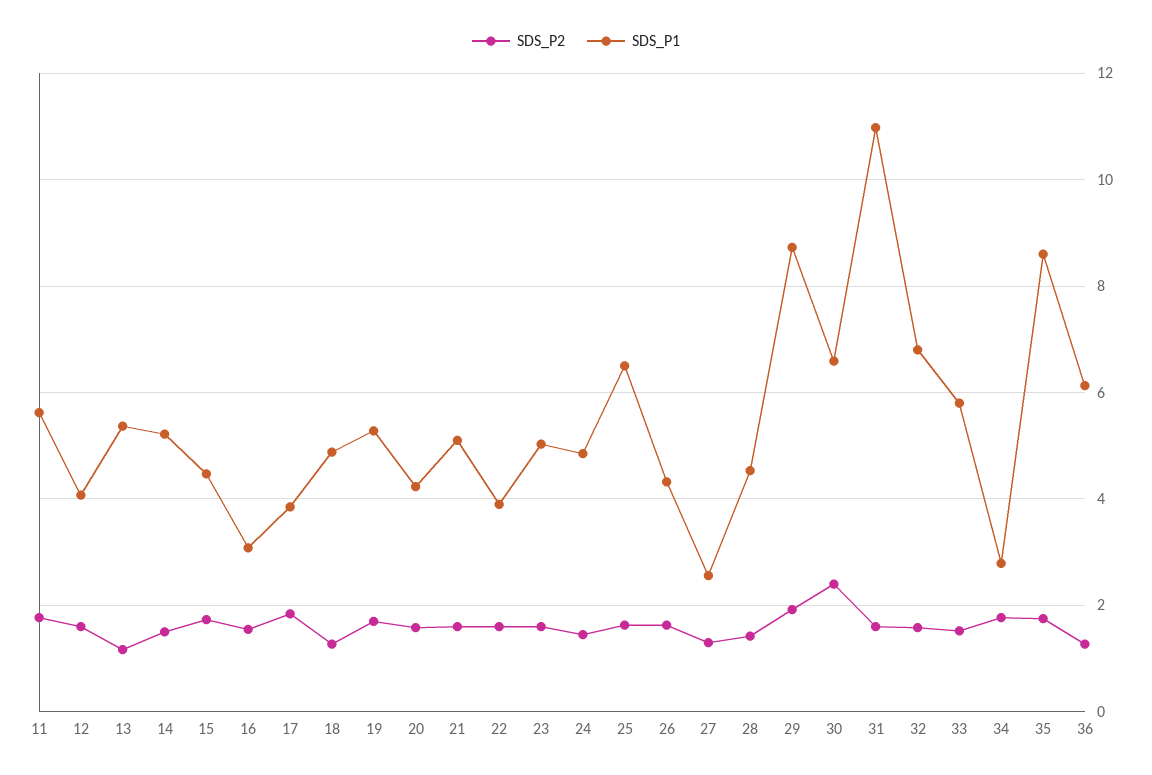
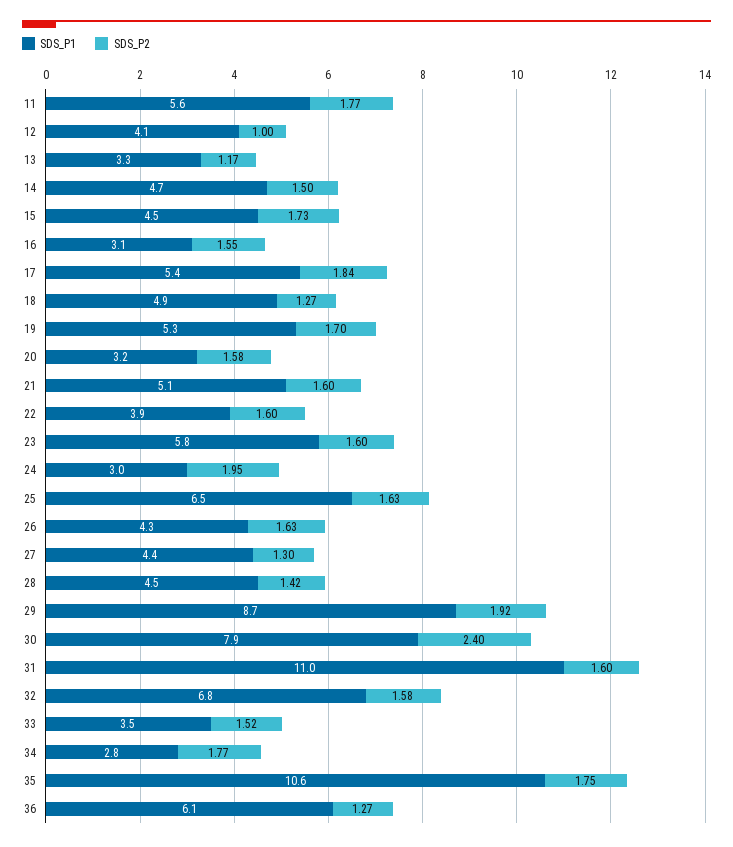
SDS_P2, 12: 1.6 -> 1
SDS_P1, 13: 5.4 -> 3.3
SDS_P1, 14: 5.2 -> 4.7
SDS_P1, 17: 3.8 -> 5.4
SDS_P1, 20: 4.2 -> 3.2
SDS_P1, 23: 5 -> 5.8
SDS_P2, 24: 1.4 -> 1.95
SDS_P1, 24: 4.8 -> 3
SDS_P1, 27: 2.6 -> 4.4
SDS_P1, 30: 6.6 -> 7.9
SDS_P1, 33: 5.8 -> 3.5
SDS_P1, 35: 8.6 -> 10.6

